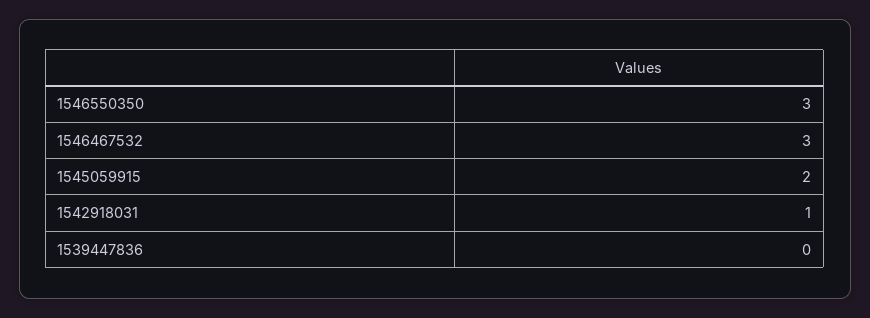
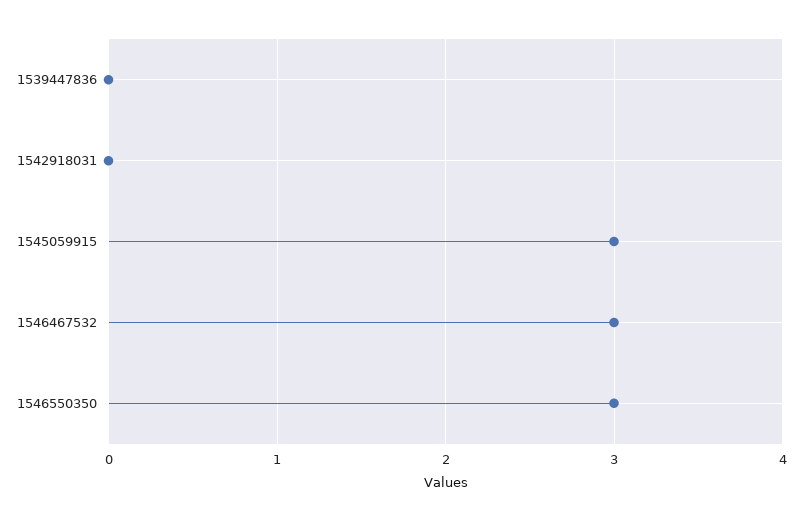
1545059915: 2 -> 3
1542918031: 1 -> 0

